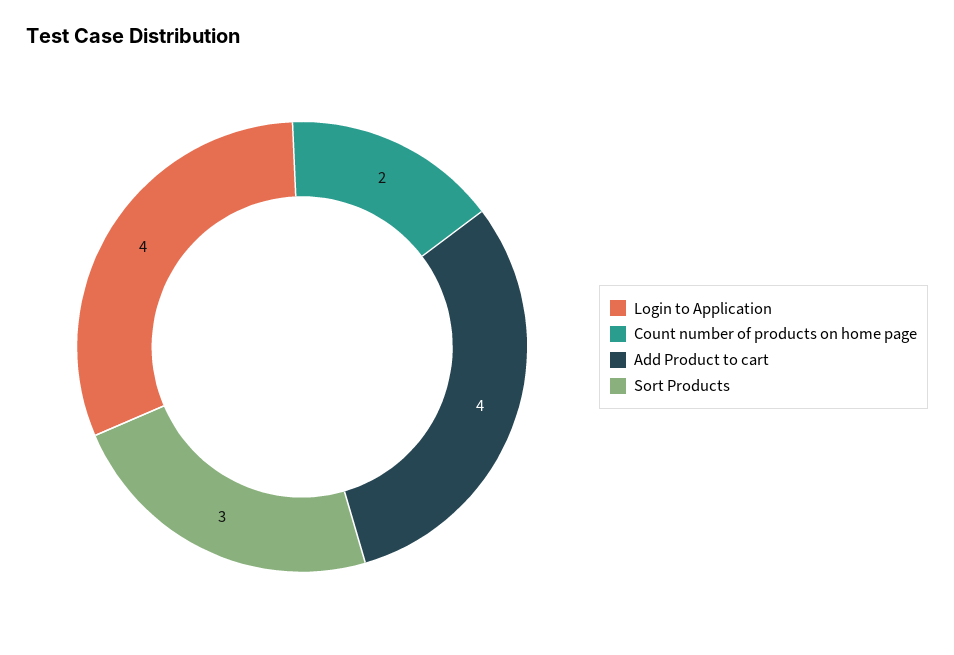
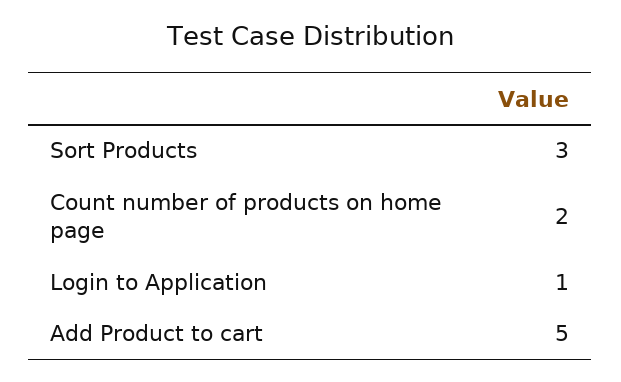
Login to Application: 4 -> 1
Add Product to cart: 4 -> 5

